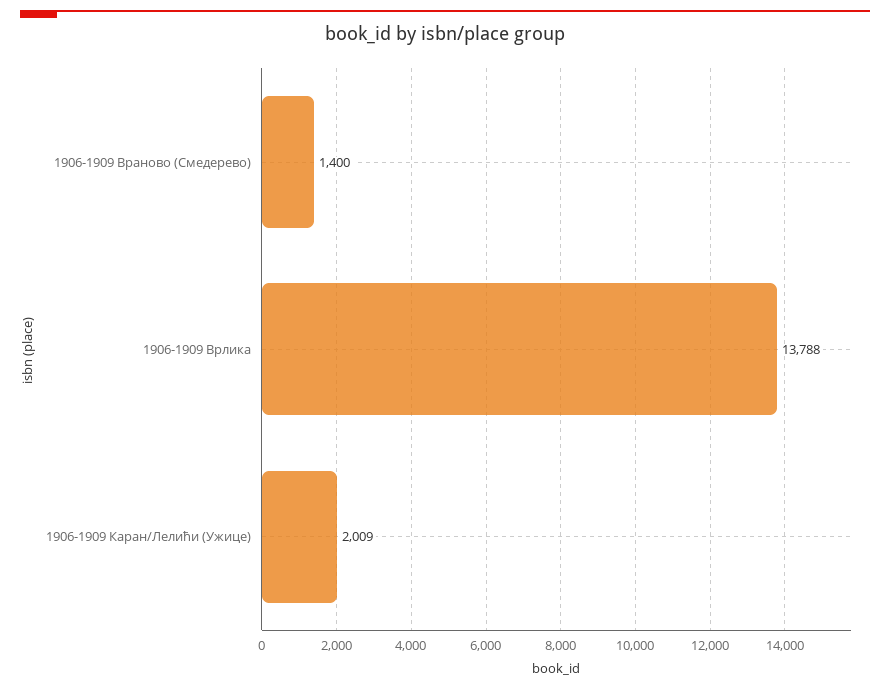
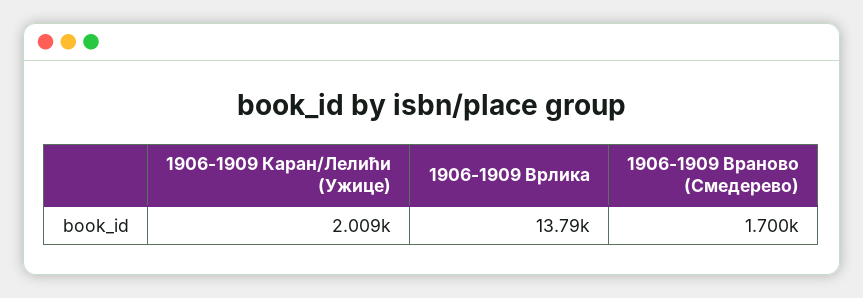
1906-1909 Враново (Смедерево): 1400 -> 1700

